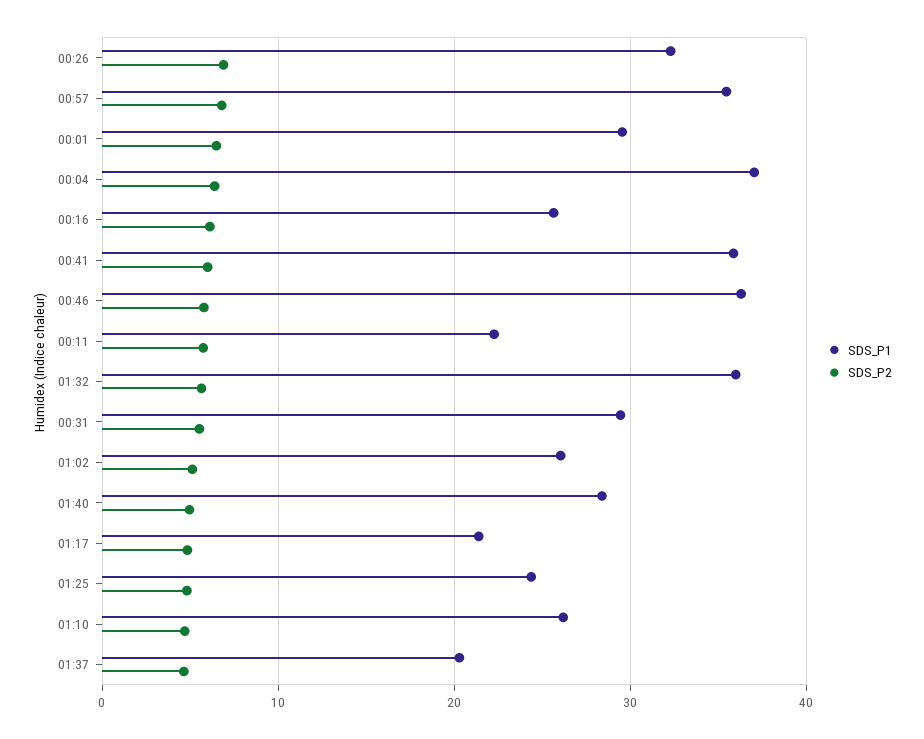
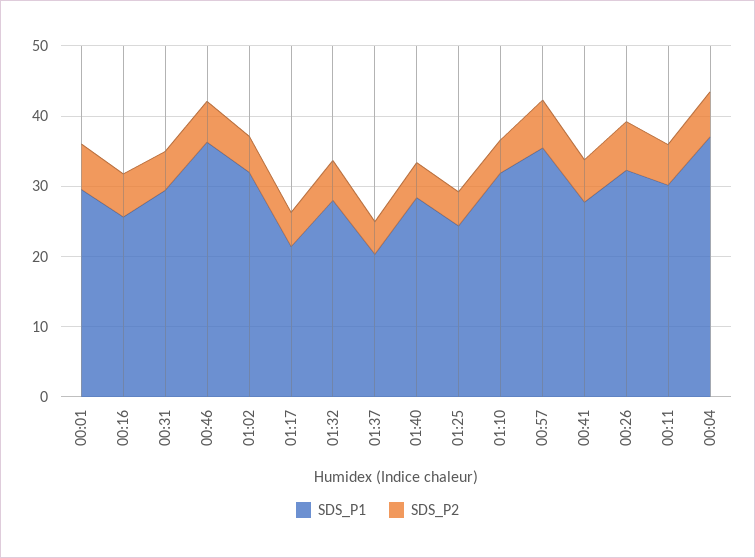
SDS_P1, 00:41: 36 -> 28
SDS_P1, 00:11: 22 -> 30
SDS_P1, 01:32: 36 -> 28
SDS_P1, 01:02: 26 -> 32
SDS_P1, 01:10: 26 -> 32

